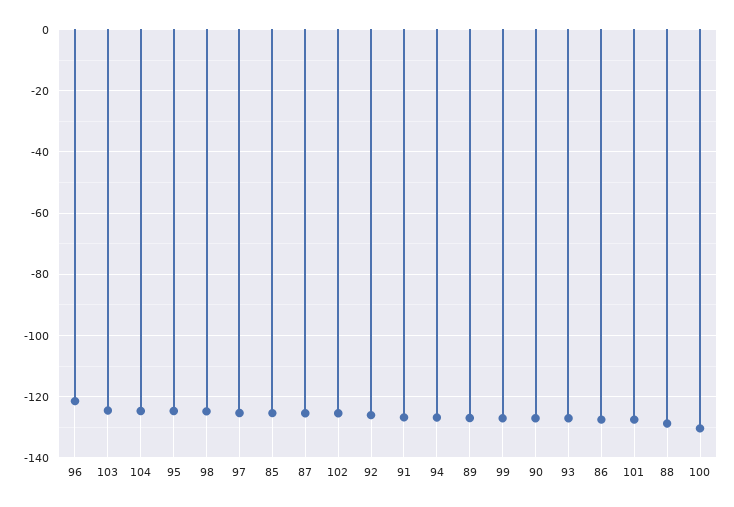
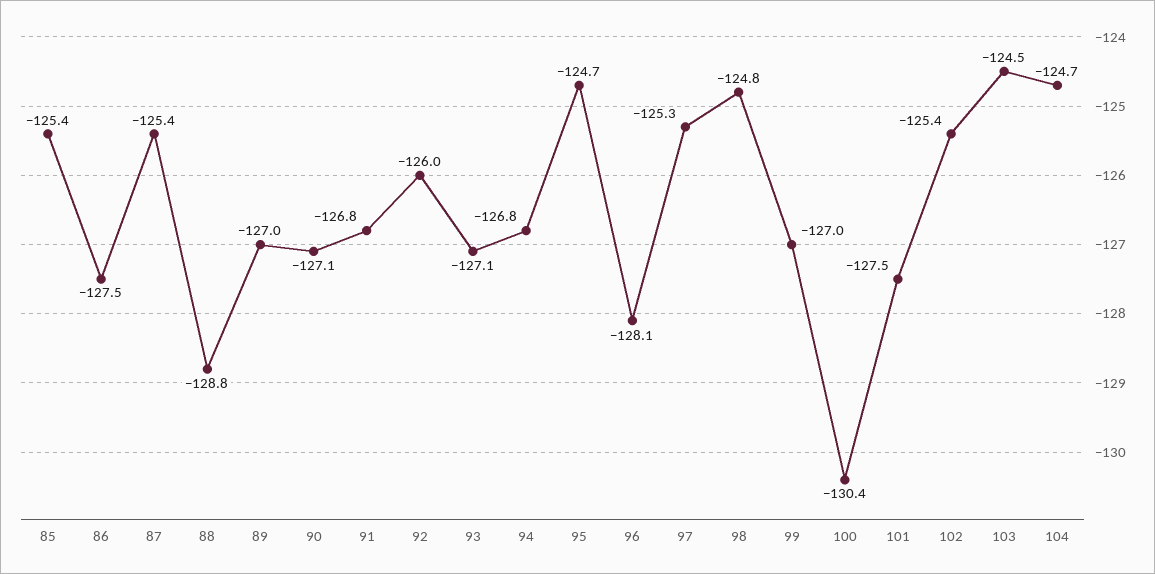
96: -122 -> -128.1

